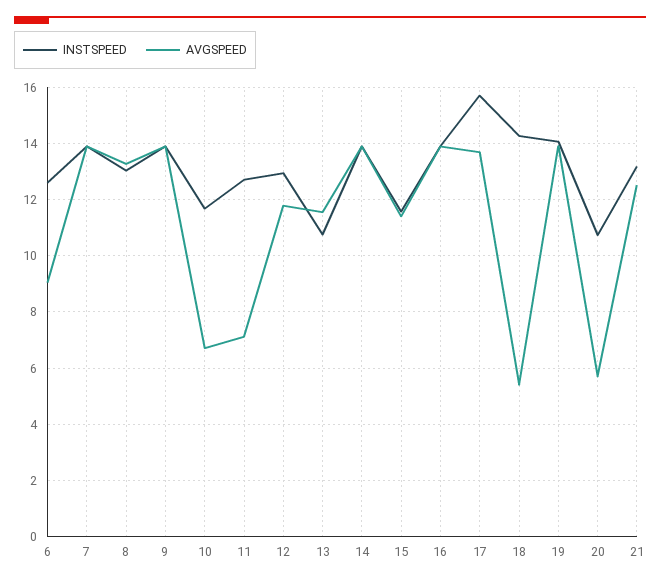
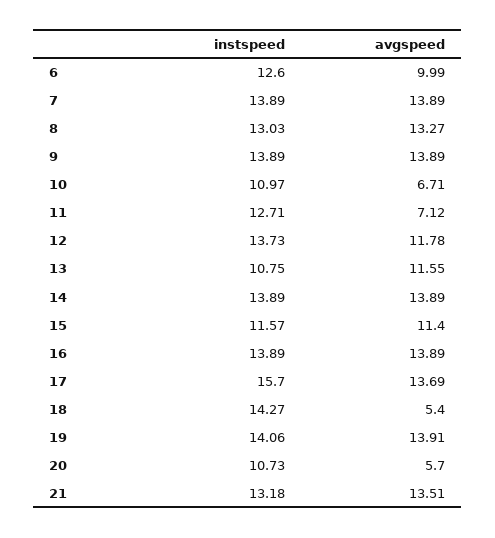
AVGSPEED, 6: 9 -> 9.99
INSTSPEED, 10: 11.75 -> 10.97
INSTSPEED, 12: 13 -> 13.73
AVGSPEED, 21: 12.5 -> 13.51

